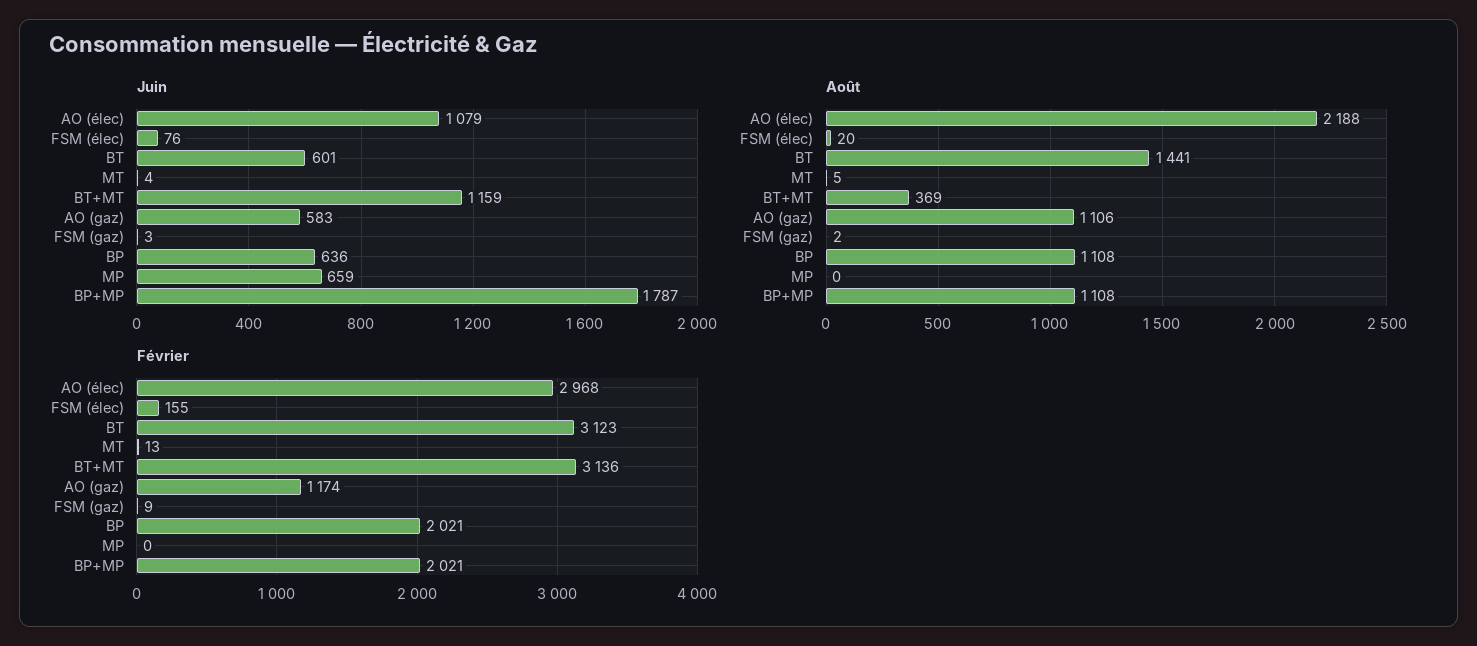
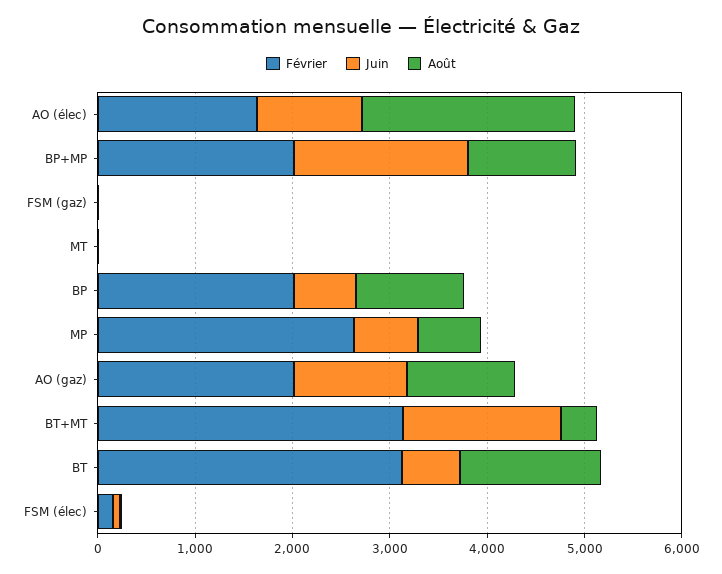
Juin, BT+MT: 1159 -> 1600
Juin, AO (gaz): 583 -> 1200
Août, MP: 0 -> 600
Février, AO (élec): 2968 -> 1600
Février, AO (gaz): 1174 -> 2000
Février, MP: 0 -> 2600

